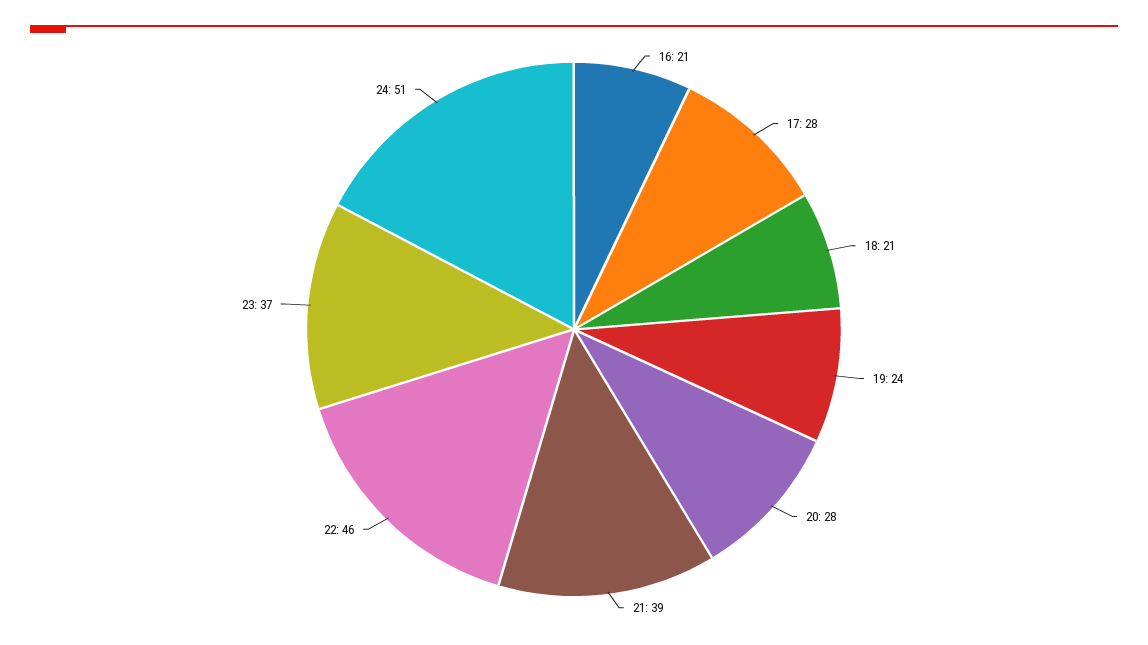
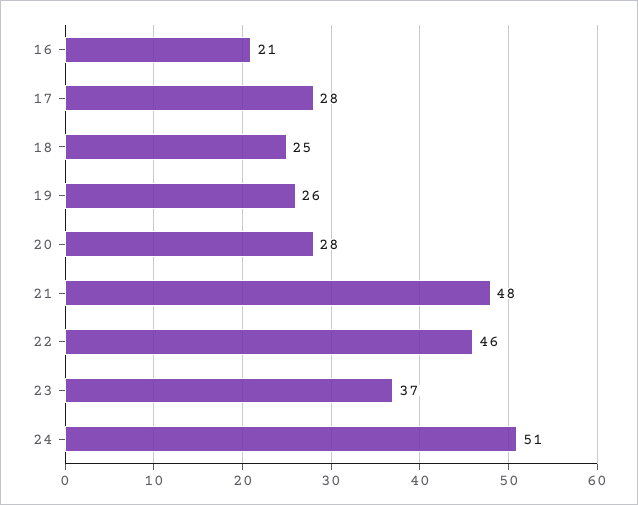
18: 21 -> 25
19: 24 -> 26
21: 39 -> 48

